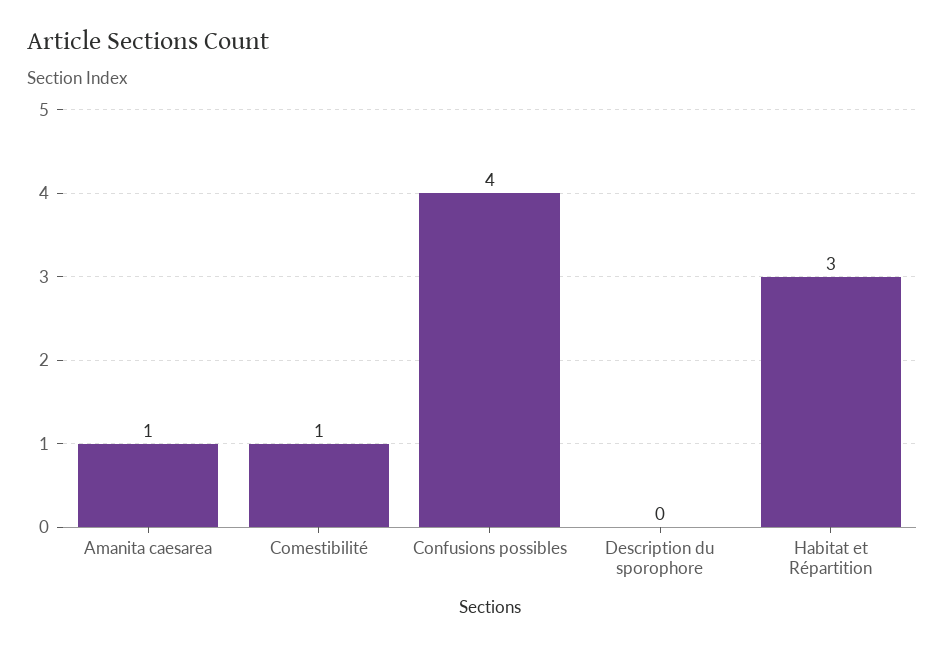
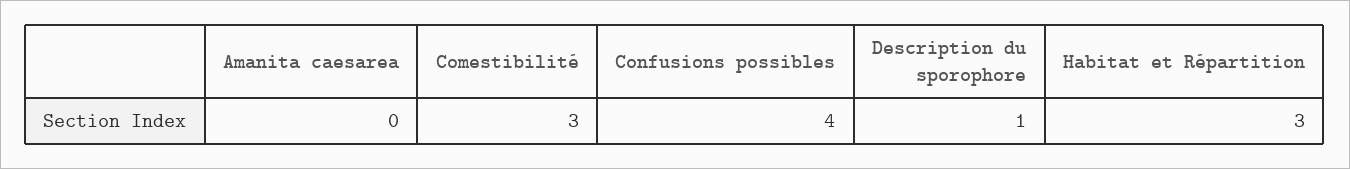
Amanita caesarea: 1 -> 0
Comestibilité: 1 -> 3
Description du sporophore: 0 -> 1

